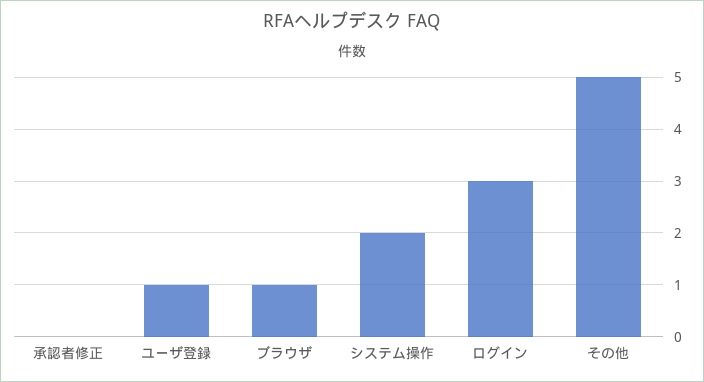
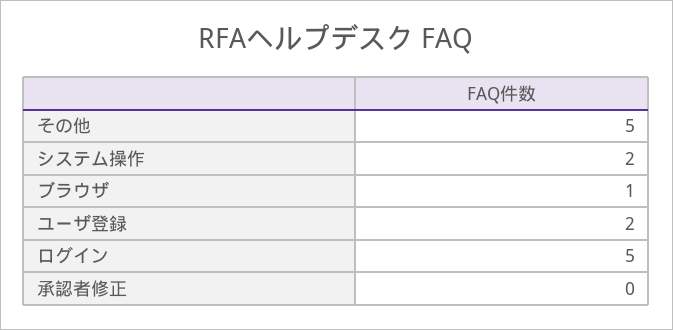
ユーザ登録: 1 -> 2
ログイン: 3 -> 5

